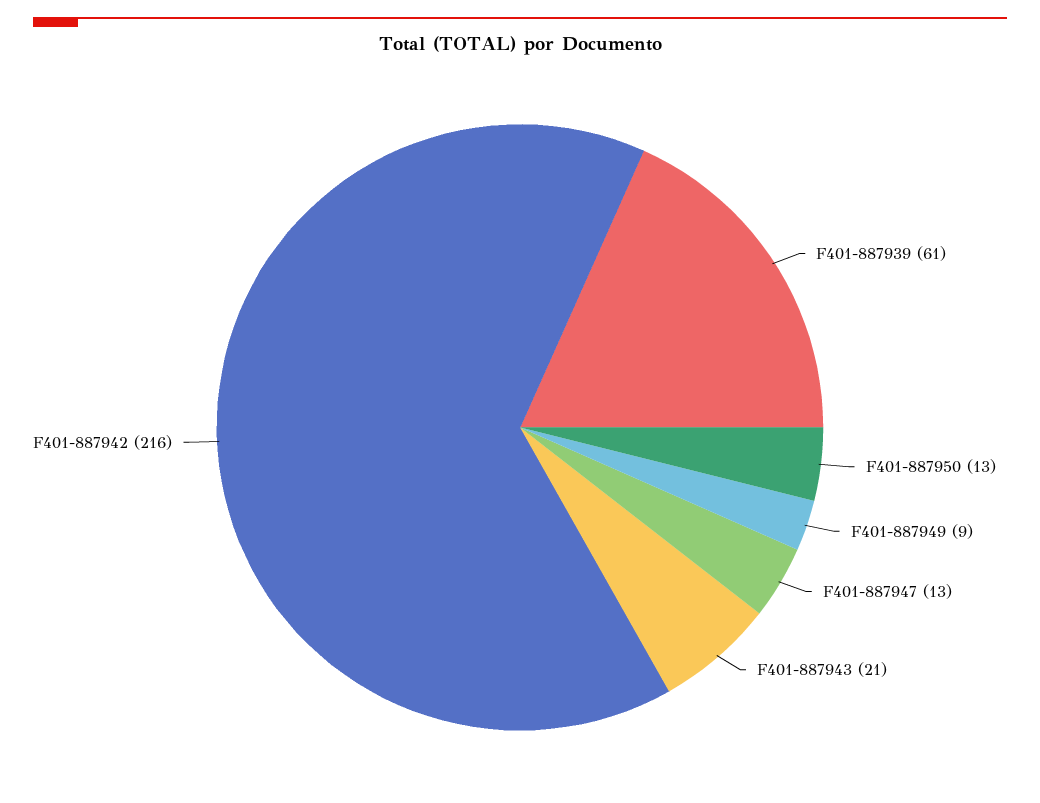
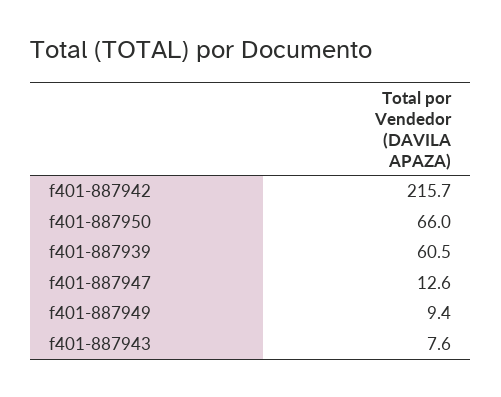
F401-887950: 13 -> 66
F401-887943: 21 -> 7.6

